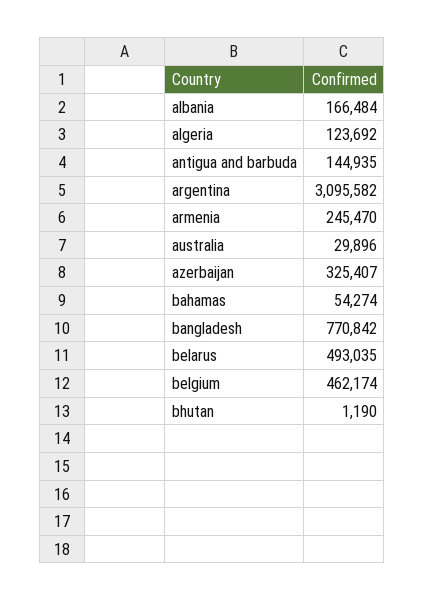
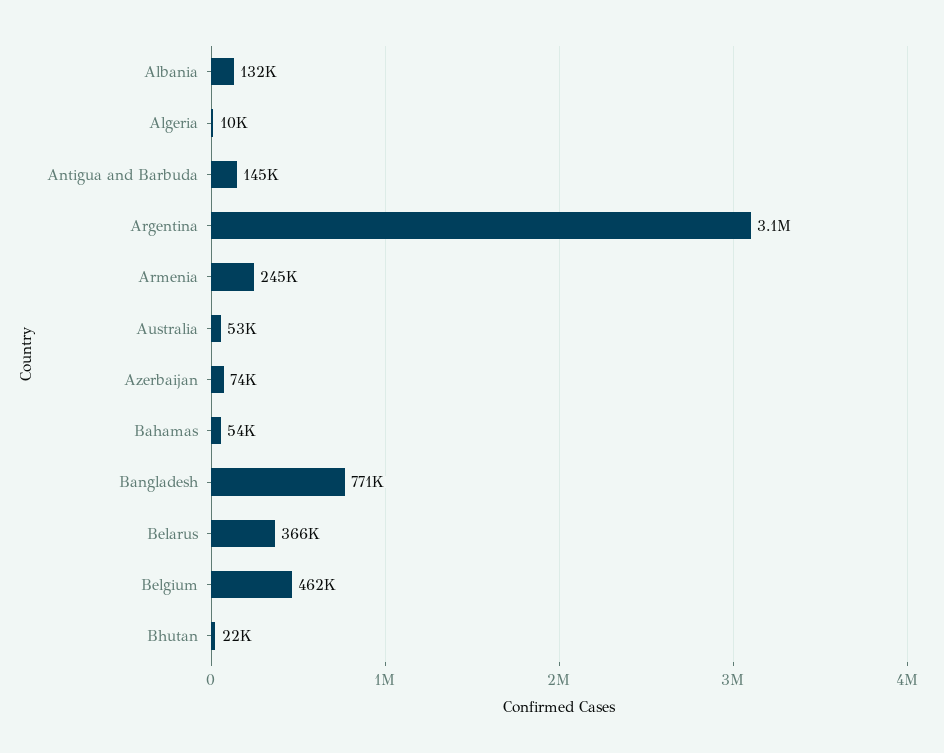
albania: 166484 -> 132000
algeria: 123692 -> 10000
australia: 29896 -> 53000
azerbaijan: 325407 -> 74000
belarus: 493035 -> 366000
bhutan: 1190 -> 22000

